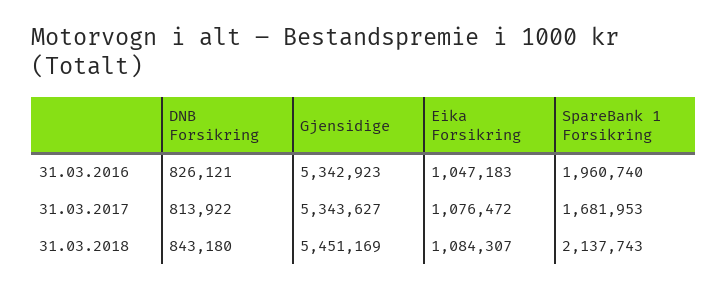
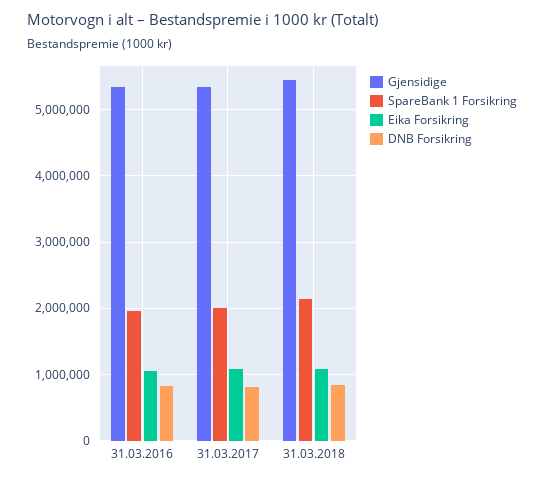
SpareBank 1 Forsikring, 31.03.2017: 1681953 -> 2000000

